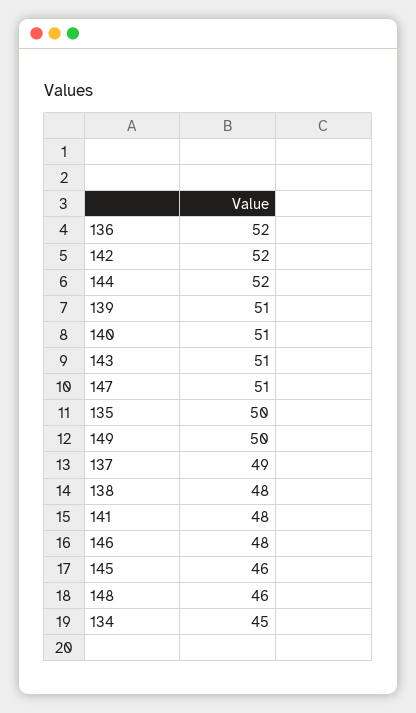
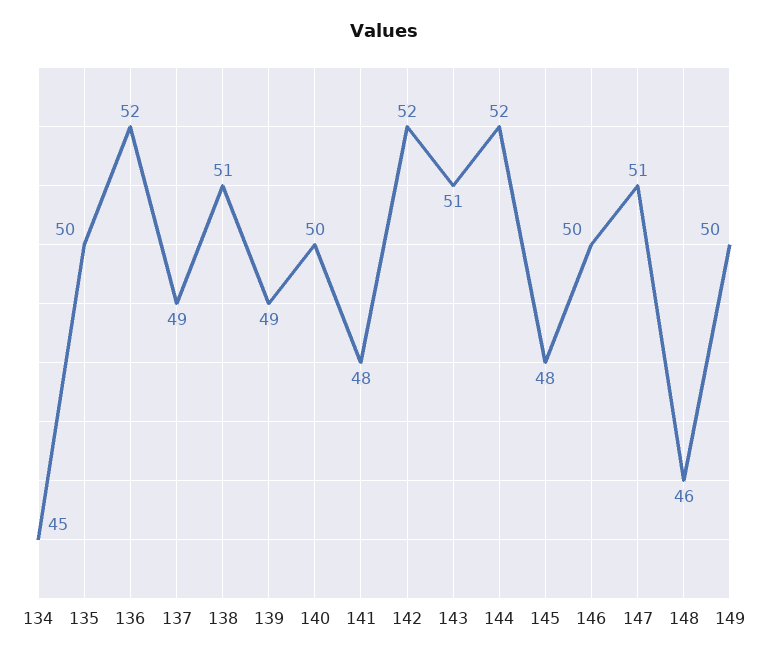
139: 51 -> 49
140: 51 -> 50
138: 48 -> 51
146: 48 -> 50
145: 46 -> 48

